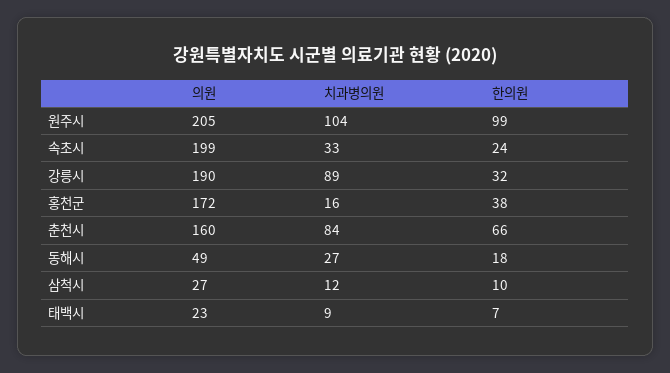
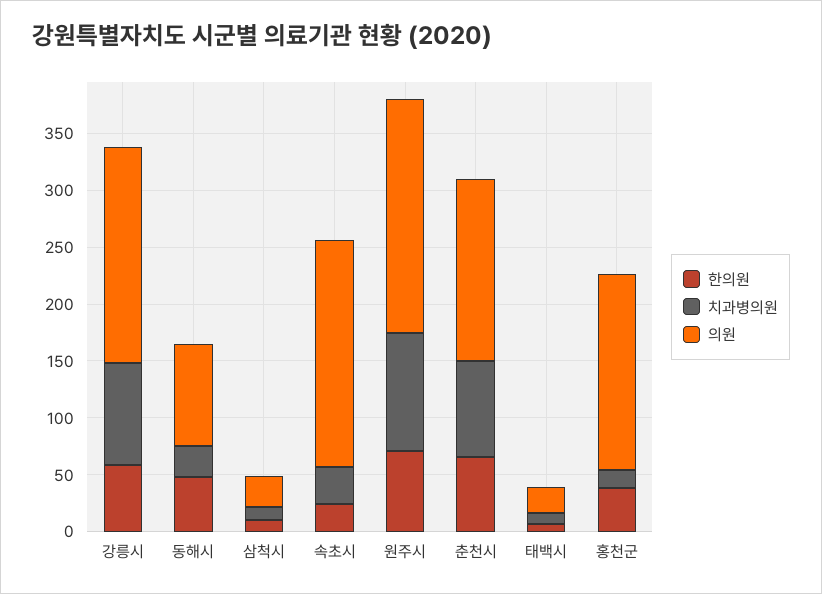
한의원, 원주시: 99 -> 70
한의원, 강릉시: 32 -> 60
의원, 동해시: 49 -> 90
한의원, 동해시: 18 -> 50

